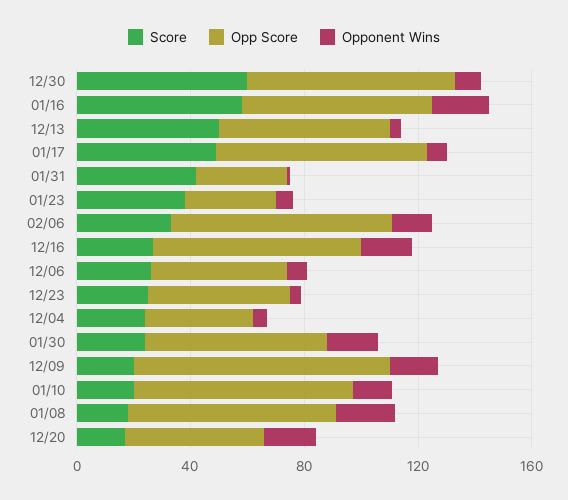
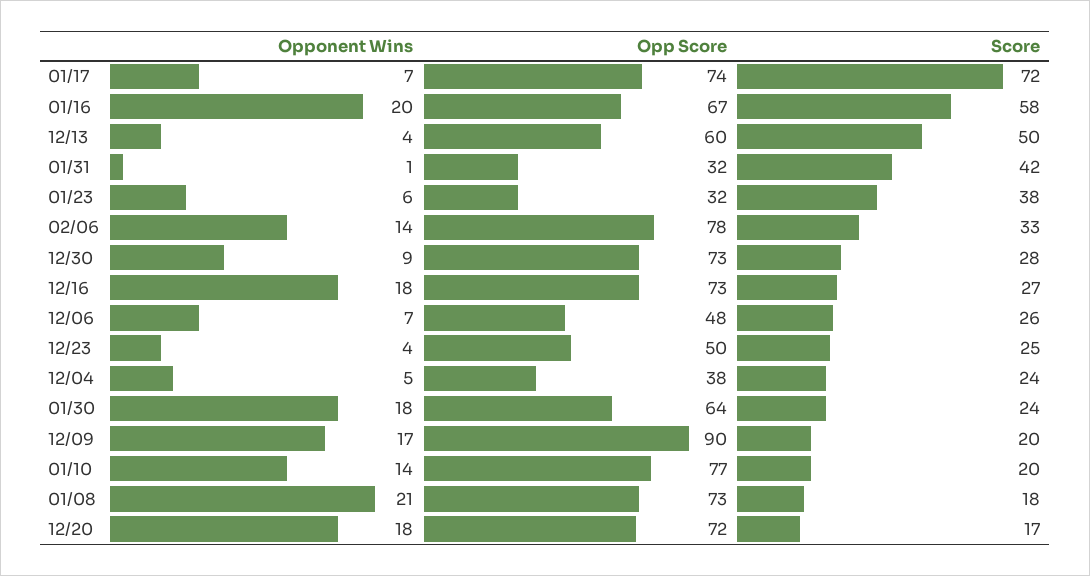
Score, 12/30: 60 -> 28
Score, 01/17: 50 -> 72
Opp Score, 12/20: 50 -> 72

